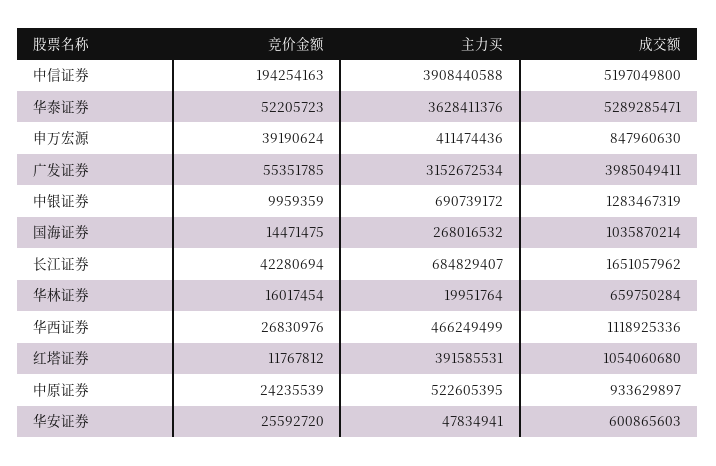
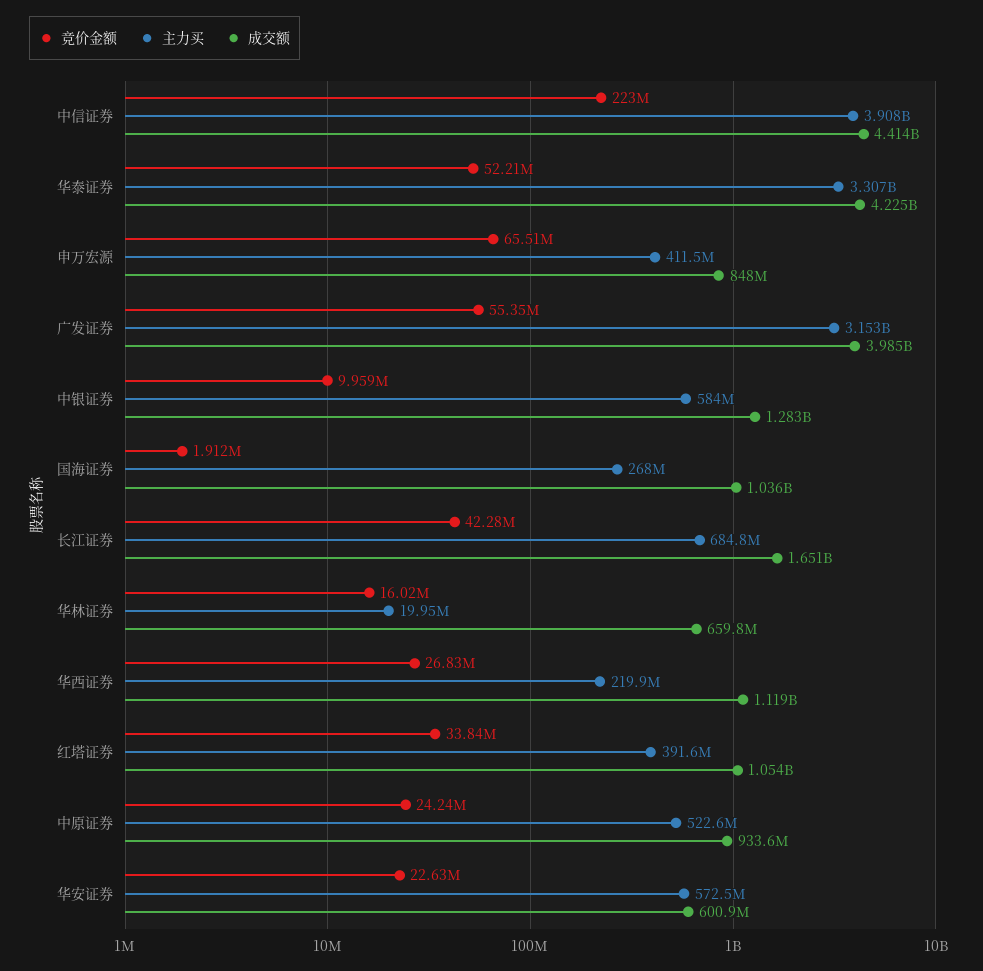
竞价金额, 中信证券: 194254163 -> 223000000
成交额, 中信证券: 5197049800 -> 4414000000
主力买, 华泰证券: 3628411376 -> 3307000000
成交额, 华泰证券: 5289285471 -> 4225000000
竞价金额, 申万宏源: 39190624 -> 65510000
主力买, 中银证券: 690739172 -> 584000000
竞价金额, 国海证券: 14471475 -> 1912000
主力买, 华西证券: 466249499 -> 219900000
竞价金额, 红塔证券: 11767812 -> 33840000
竞价金额, 华安证券: 25592720 -> 22630000
主力买, 华安证券: 47834941 -> 572500000

